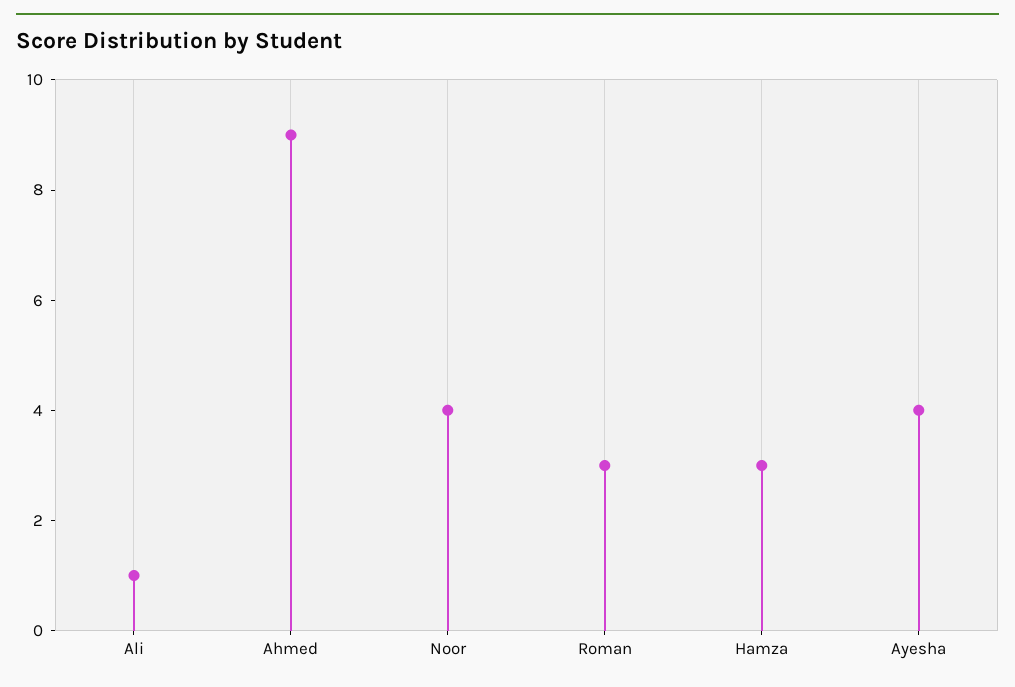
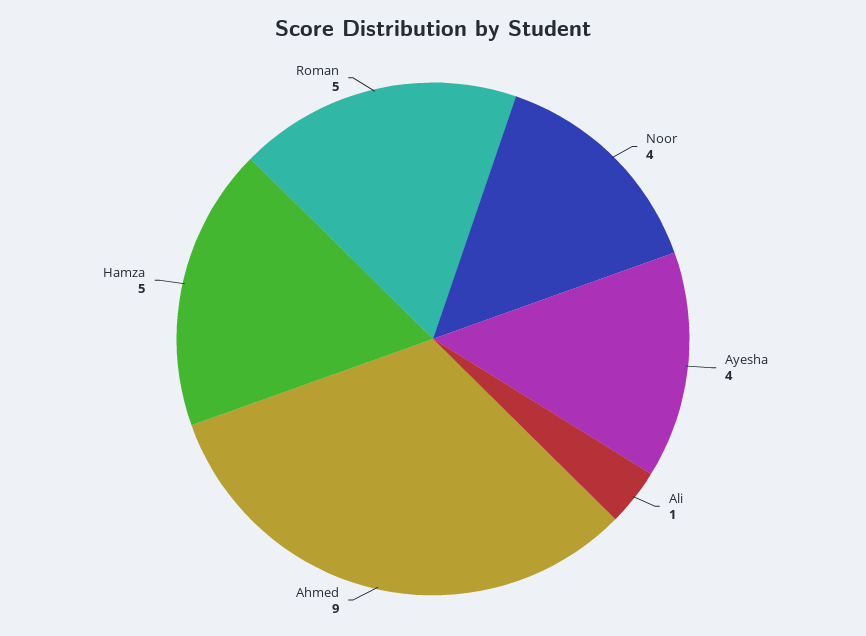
Roman: 3 -> 5
Hamza: 3 -> 5

